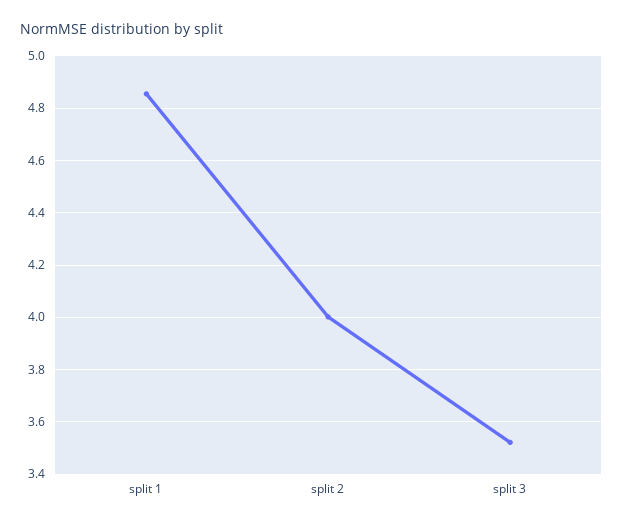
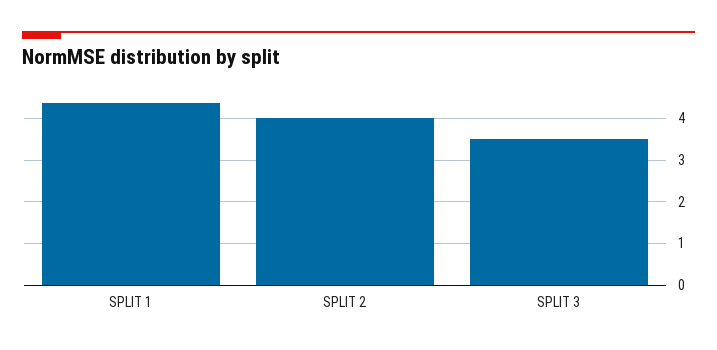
split 1: 4.85 -> 4.4

